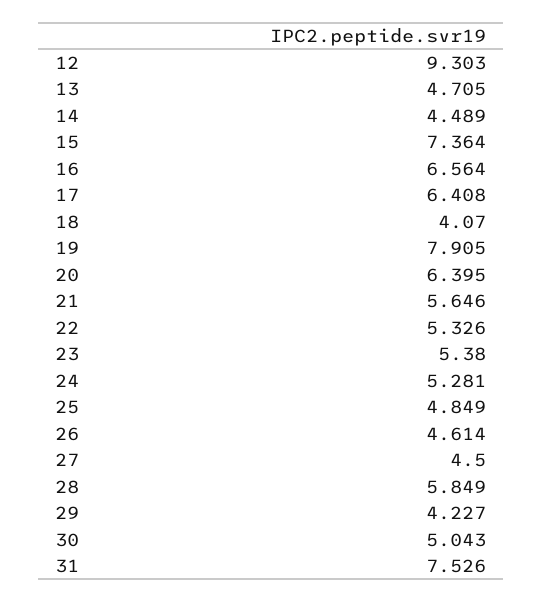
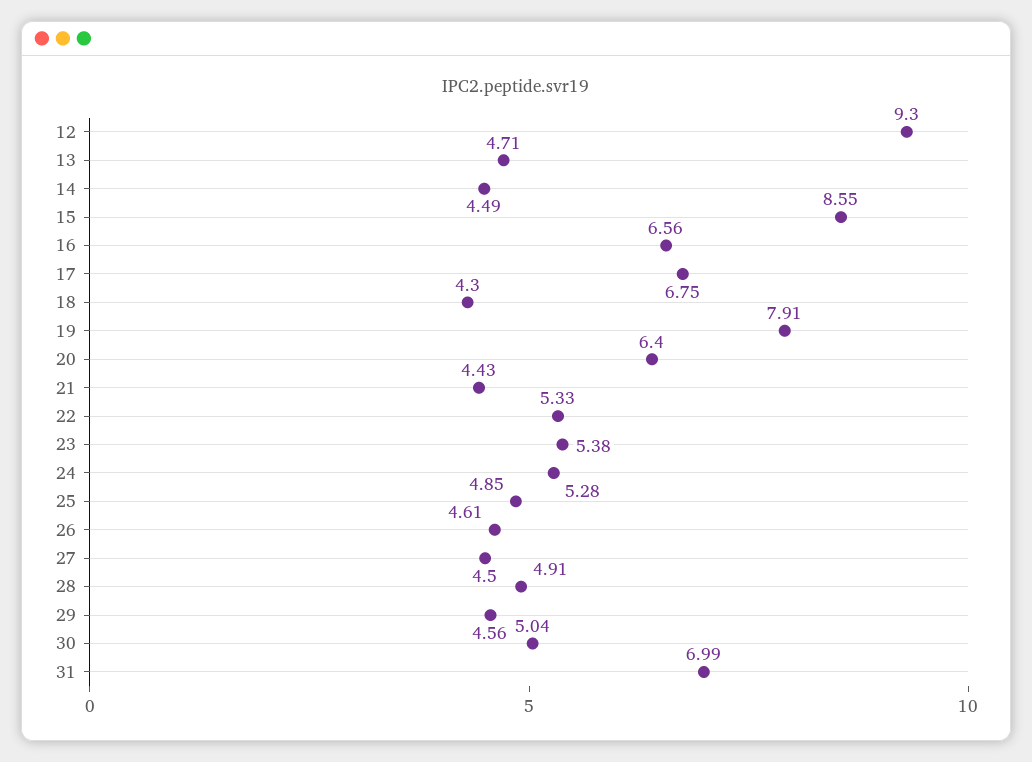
15: 7.364 -> 8.55
17: 6.408 -> 6.75
18: 4.07 -> 4.3
21: 5.646 -> 4.43
28: 5.849 -> 4.91
29: 4.227 -> 4.56
31: 7.526 -> 6.99

